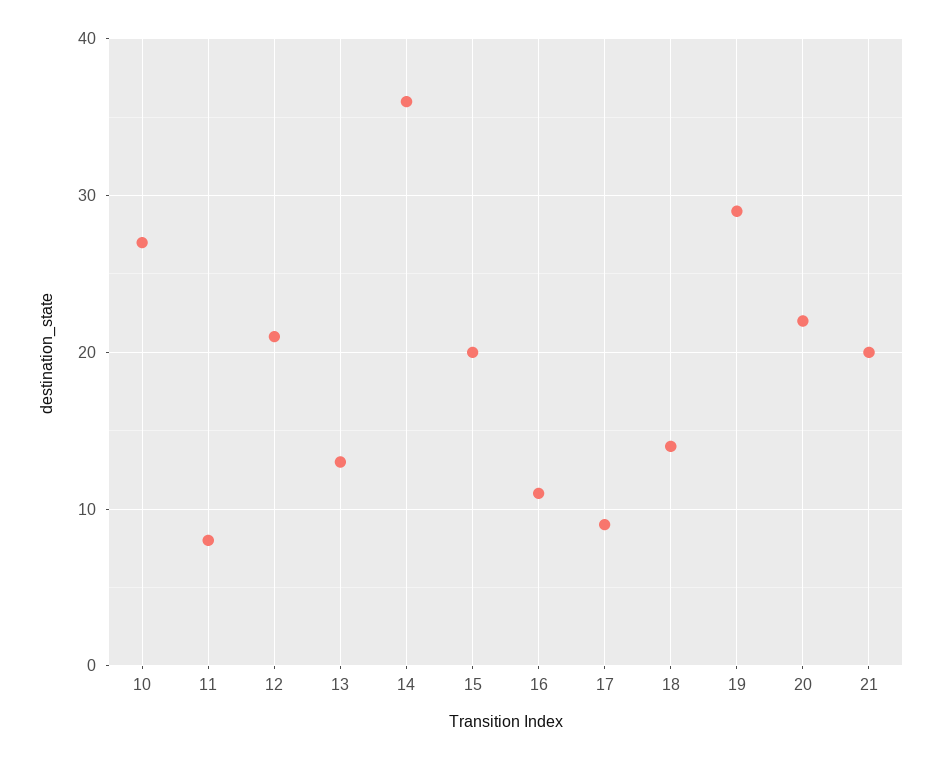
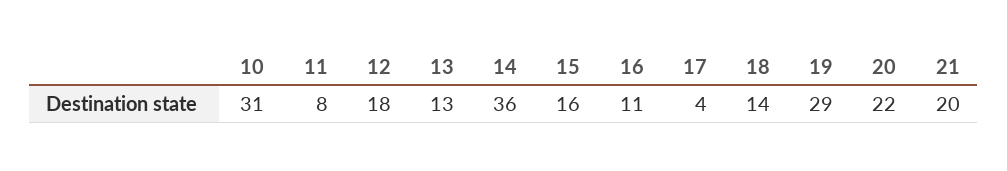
10: 27 -> 31
12: 21 -> 18
15: 20 -> 16
17: 9 -> 4

